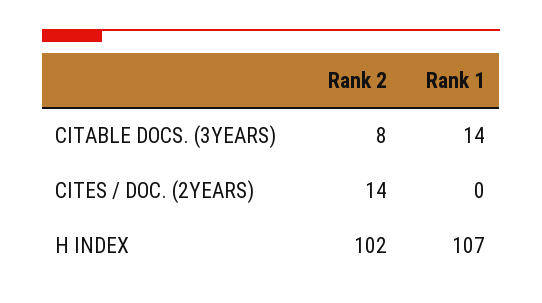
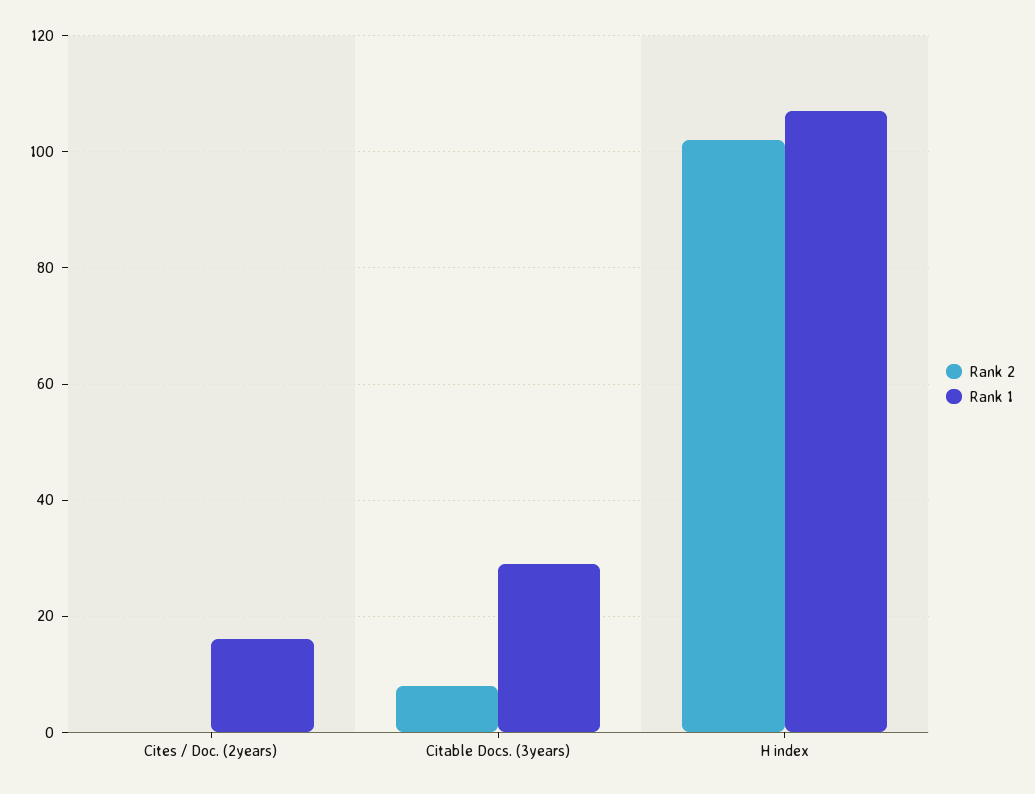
Rank 1, CITABLE DOCS. (3YEARS): 14 -> 30
Rank 2, CITES / DOC. (2YEARS): 14 -> 0
Rank 1, CITES / DOC. (2YEARS): 0 -> 15

